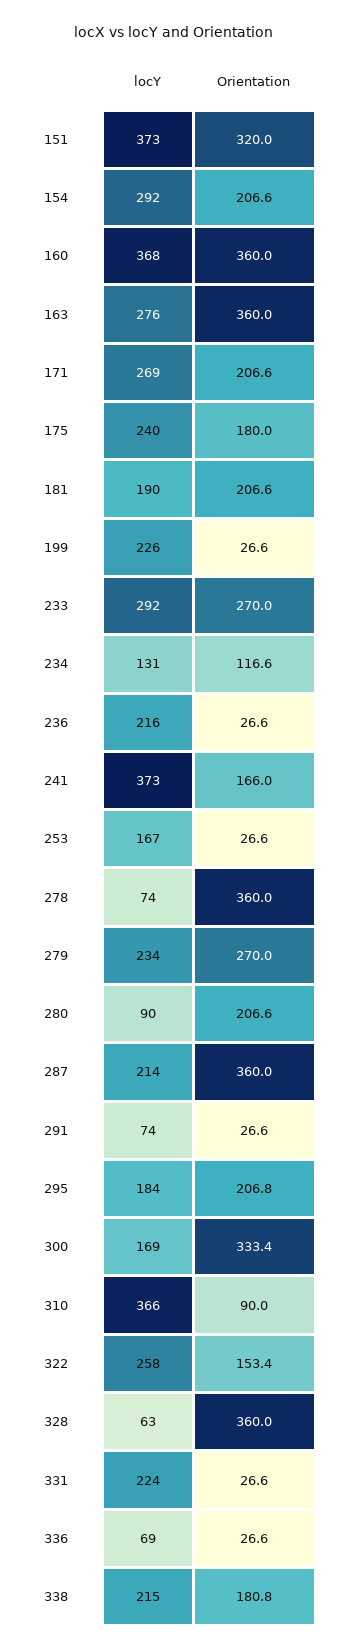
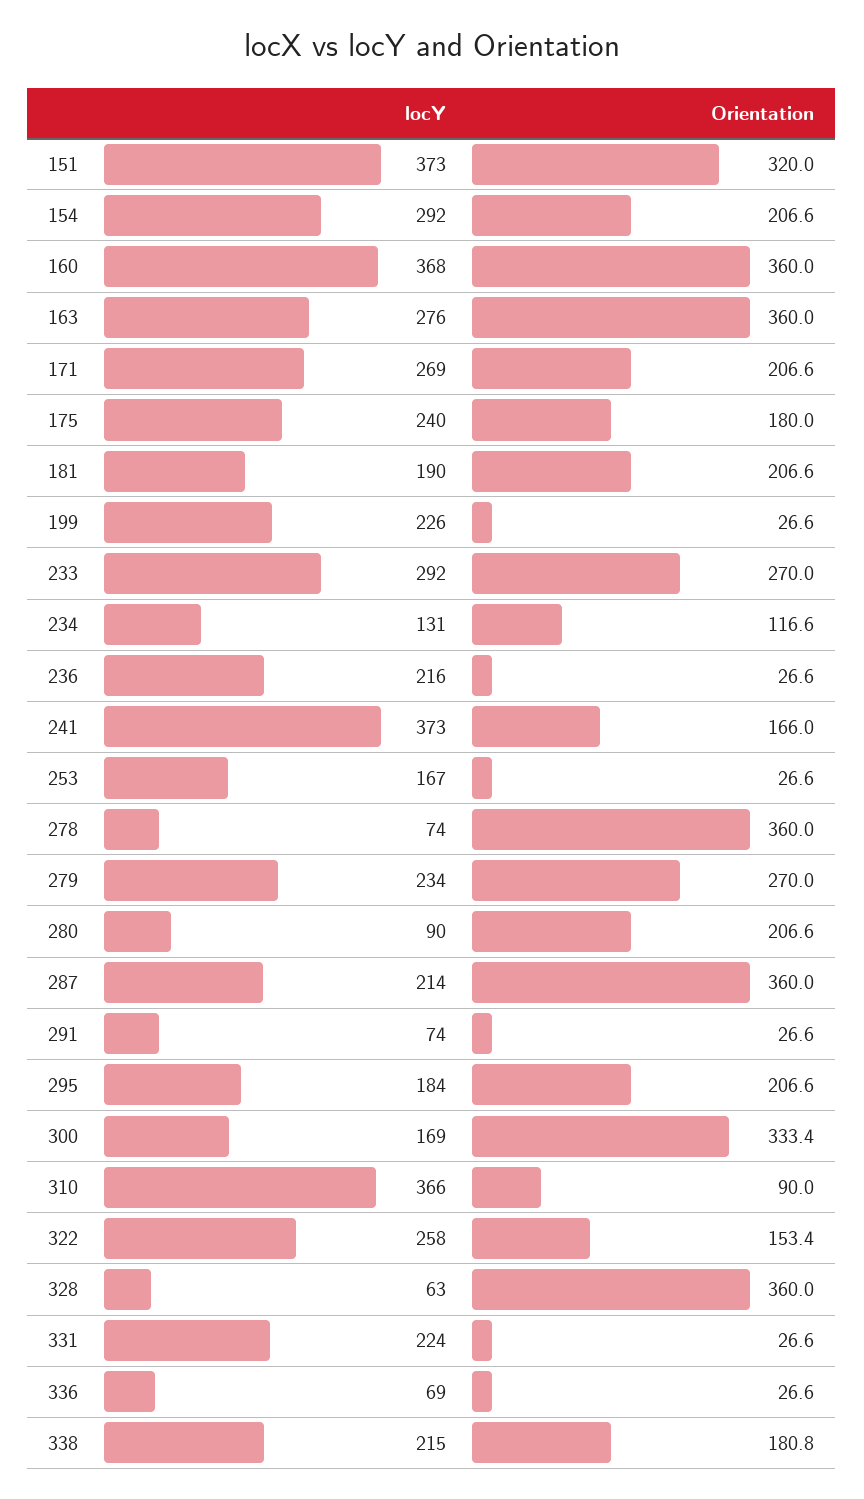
Orientation, 295: 206.8 -> 206.6

